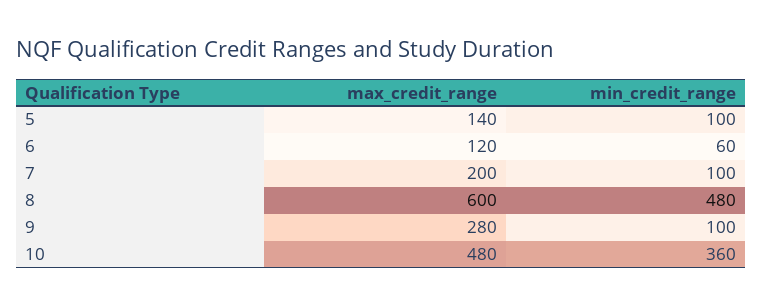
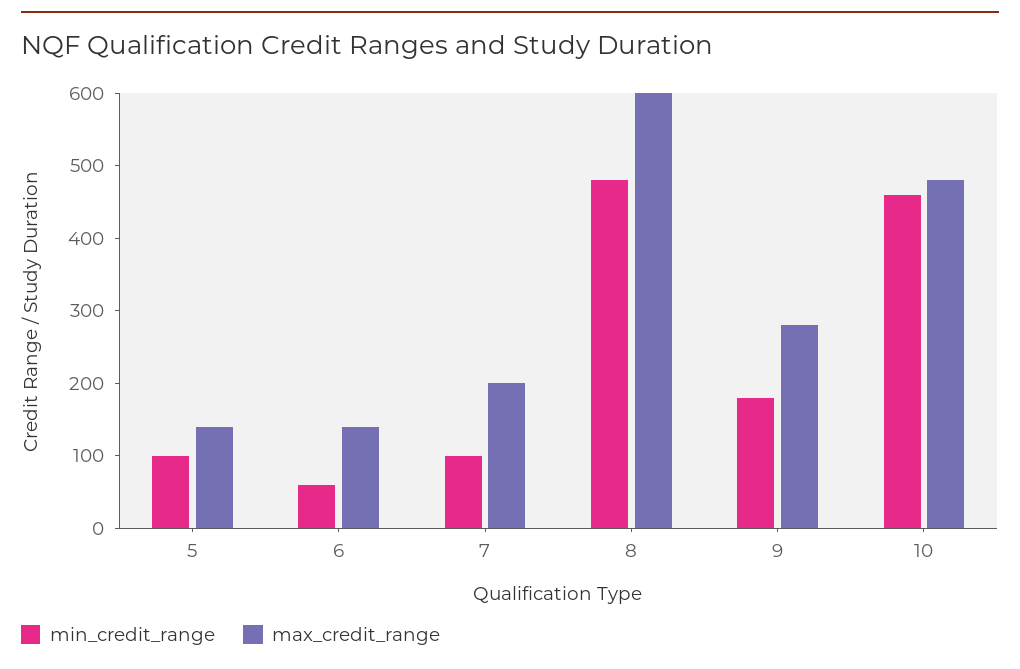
max_credit_range, 6: 120 -> 140
min_credit_range, 9: 100 -> 180
min_credit_range, 10: 360 -> 460

